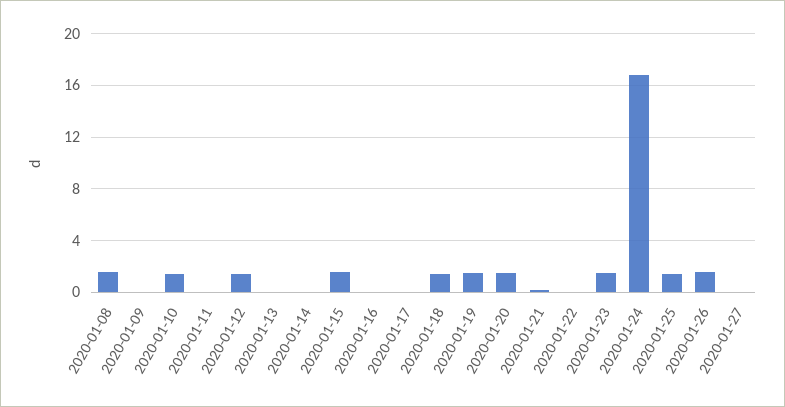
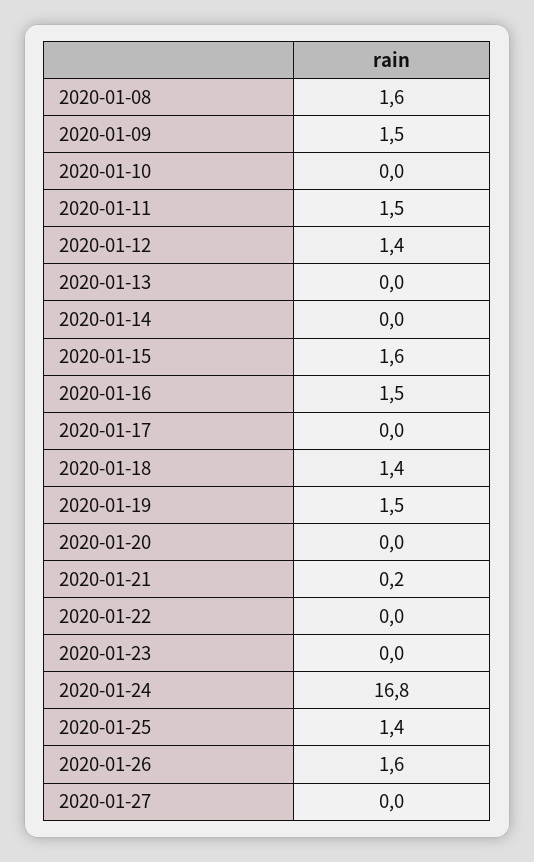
2020-01-09: 0 -> 1.5
2020-01-10: 1.5 -> 0
2020-01-11: 0 -> 1.5
2020-01-16: 0 -> 1.5
2020-01-20: 1.5 -> 0
2020-01-23: 1.5 -> 0

